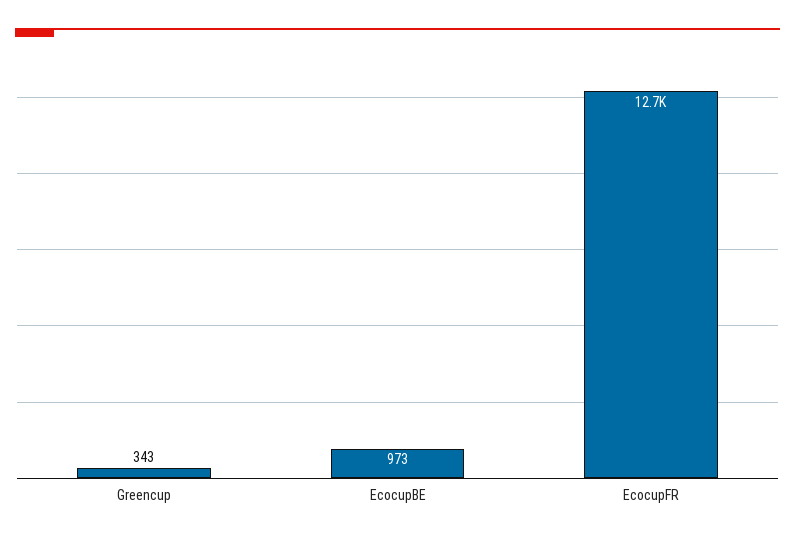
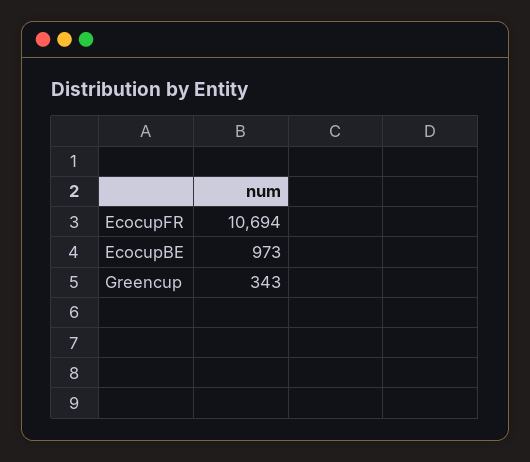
EcocupFR: 12700 -> 10694

